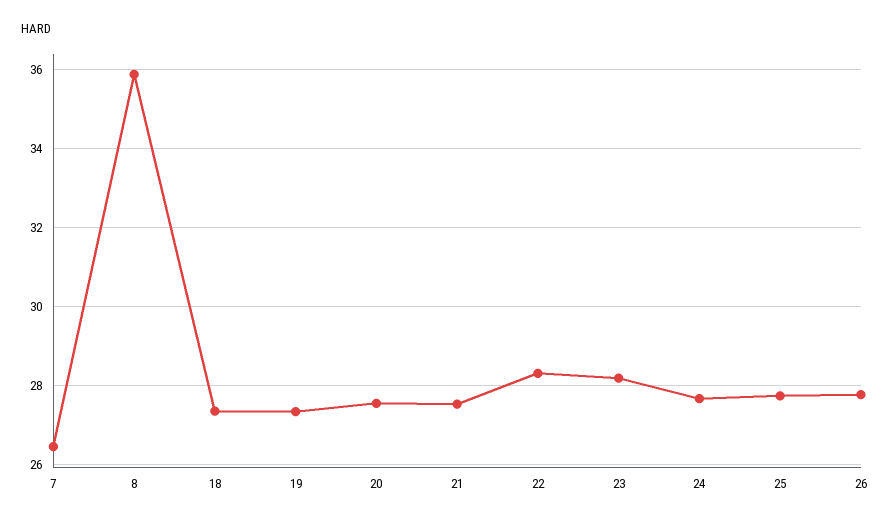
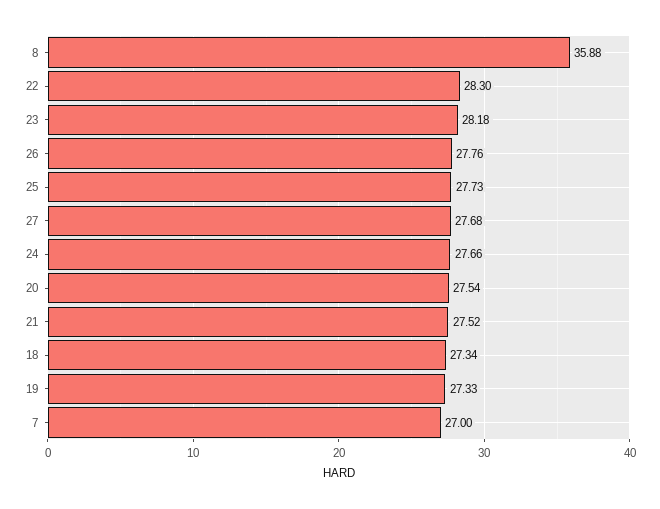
7: 26.4 -> 27
27: none -> 27.68

